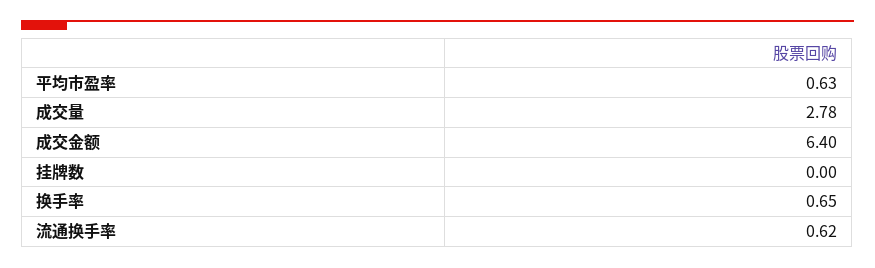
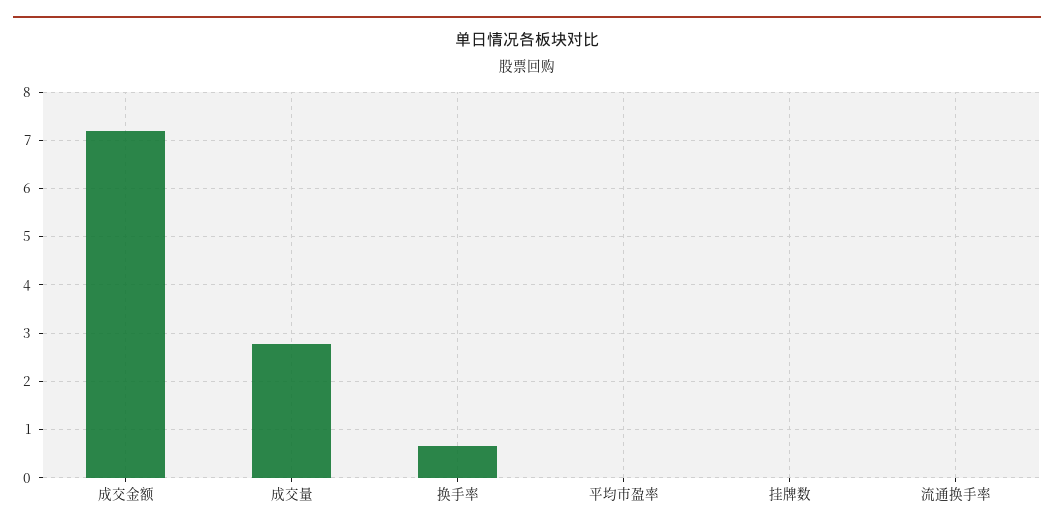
平均市盈率: 0.63 -> 0
成交金额: 6.4 -> 7.2
流通换手率: 0.62 -> 0

